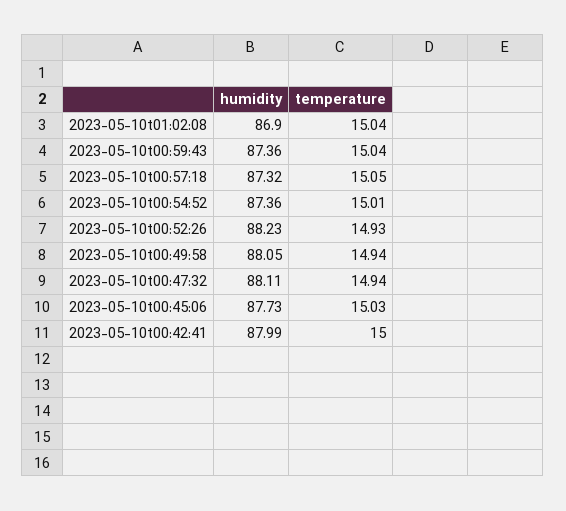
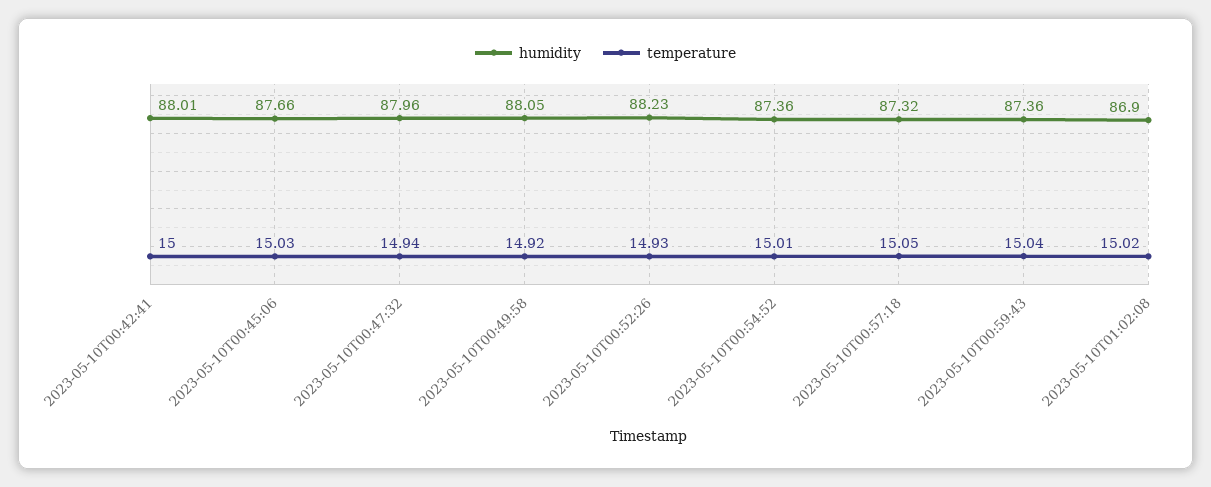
temperature, 2023-05-10t01:02:08: 15.04 -> 15.02
temperature, 2023-05-10t00:49:58: 14.94 -> 14.92
humidity, 2023-05-10t00:47:32: 88.11 -> 87.96
humidity, 2023-05-10t00:45:06: 87.73 -> 87.66
humidity, 2023-05-10t00:42:41: 87.99 -> 88.01

